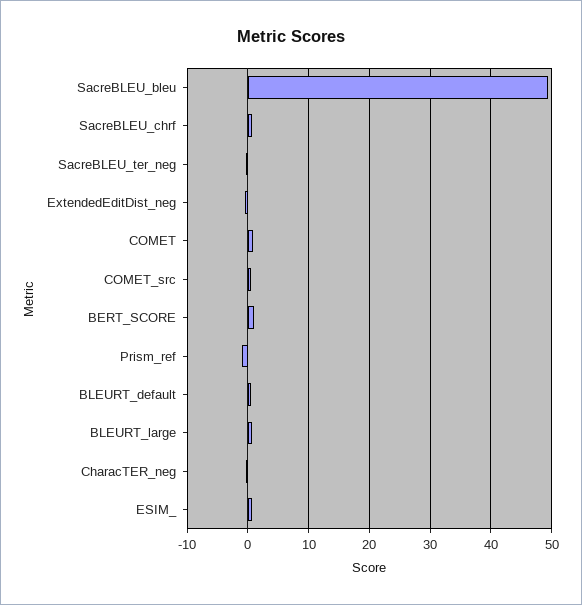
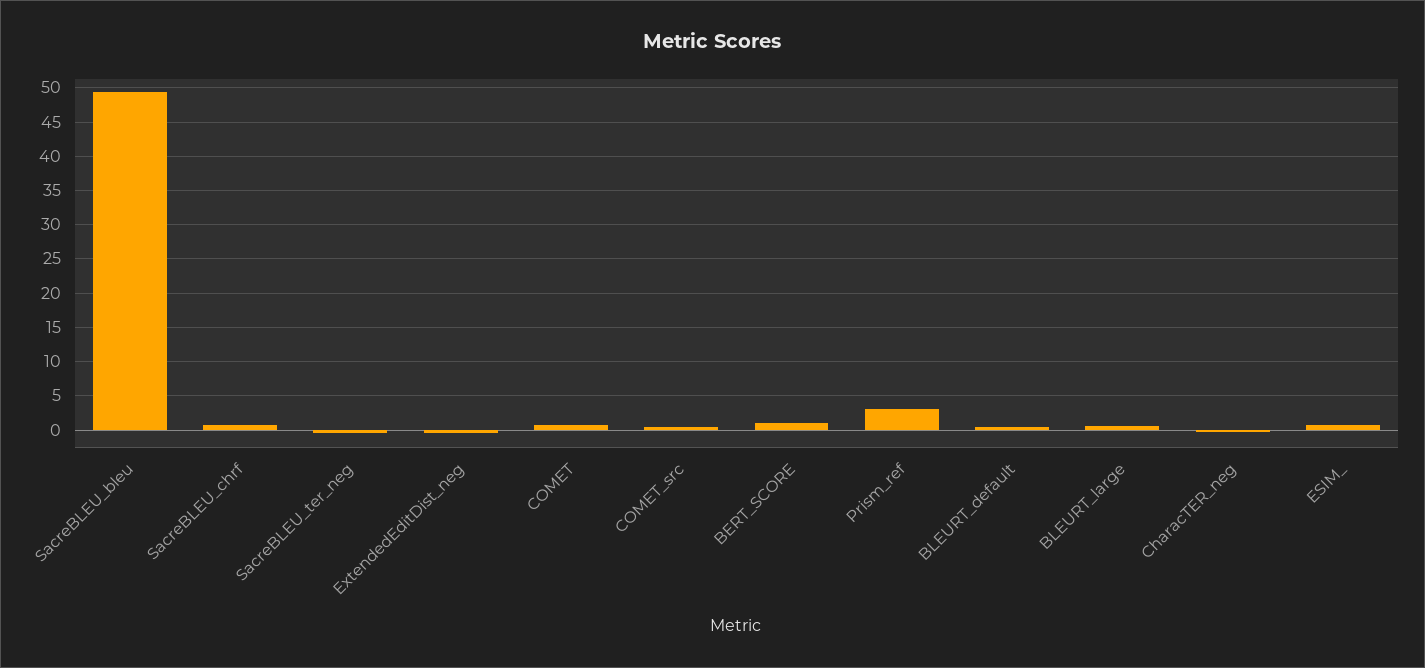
Prism_ref: -1 -> 3

